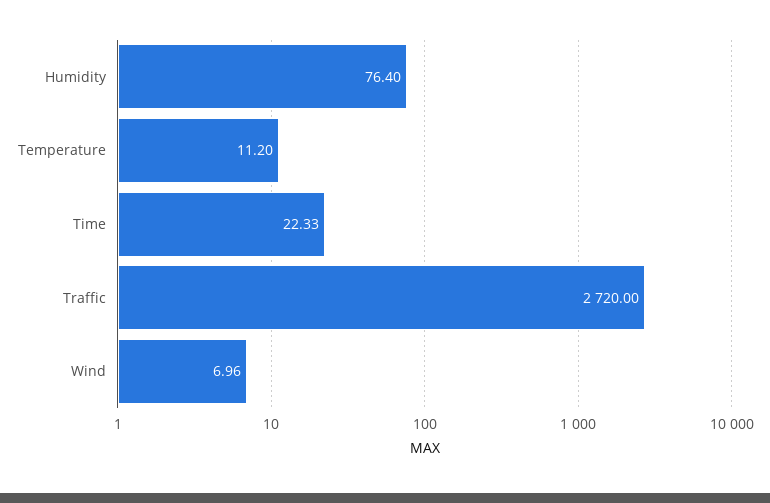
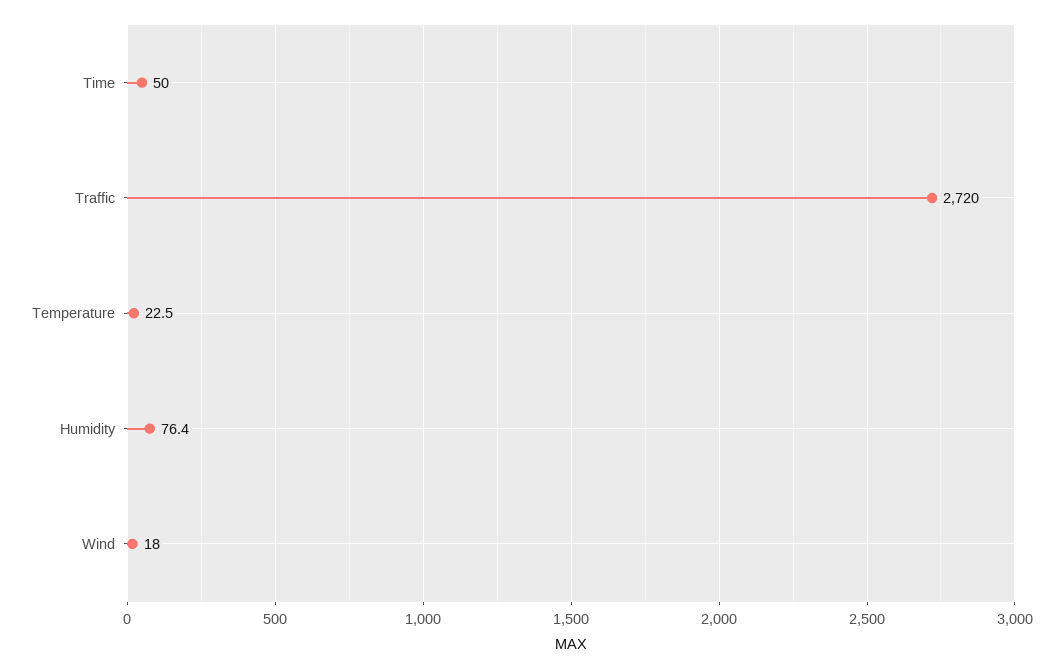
Temperature: 11.2 -> 22.5
Time: 22.33 -> 50
Wind: 6.96 -> 18

